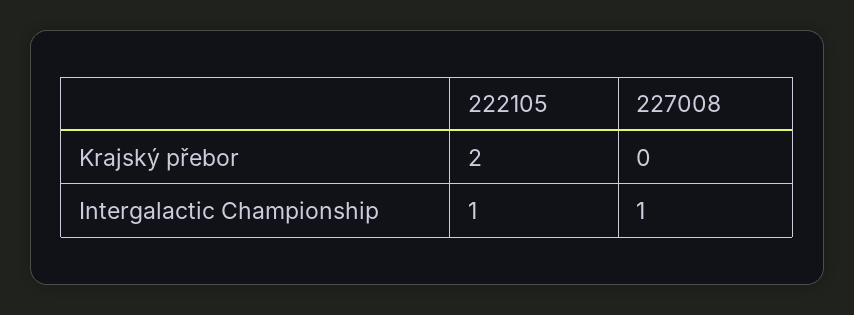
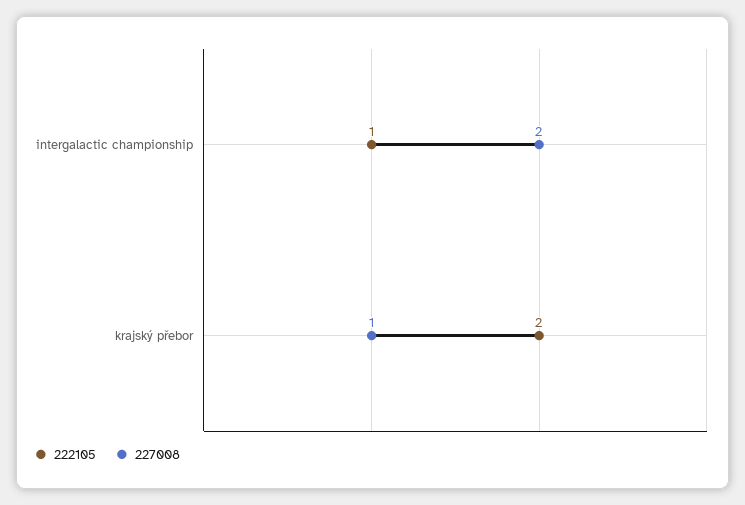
227008, Krajský přebor: 0 -> 1
227008, Intergalactic Championship: 1 -> 2

